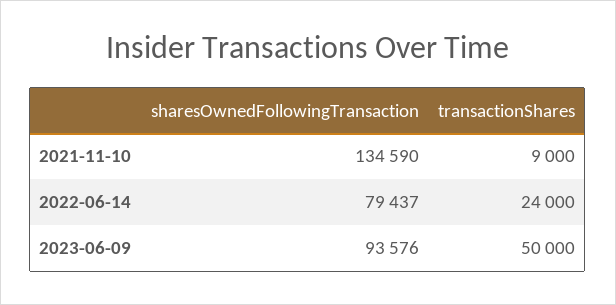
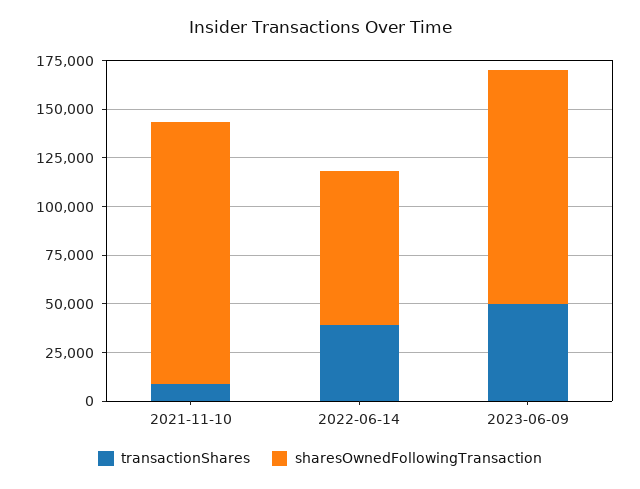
transactionShares, 2022-06-14: 24000 -> 40000
sharesOwnedFollowingTransaction, 2023-06-09: 93576 -> 120000

